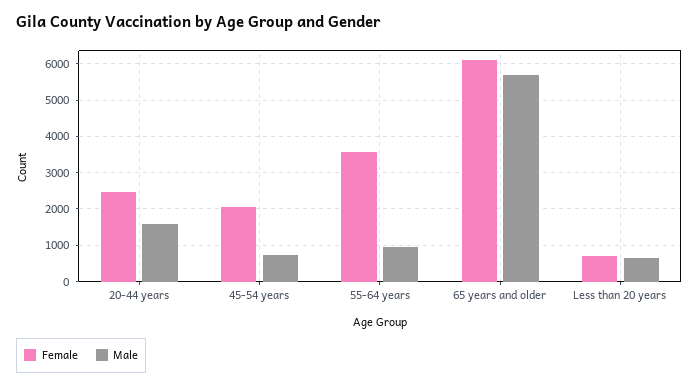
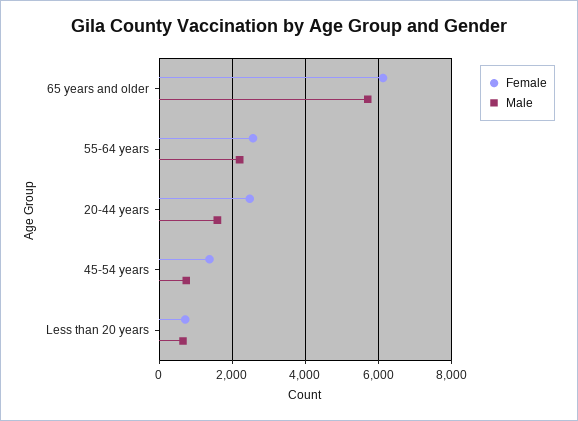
Female, 45-54 years: 2000 -> 1400
Female, 55-64 years: 3600 -> 2600
Male, 55-64 years: 1000 -> 2200

